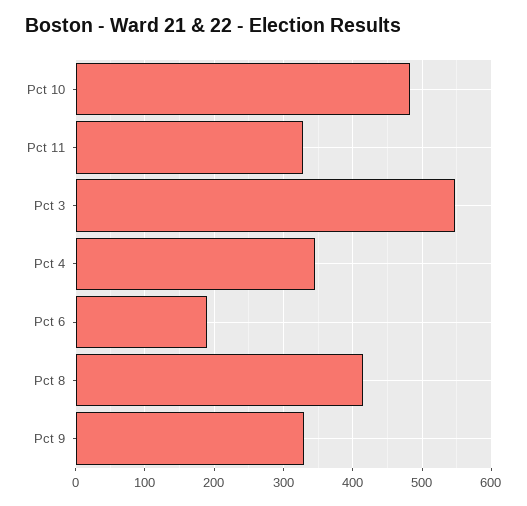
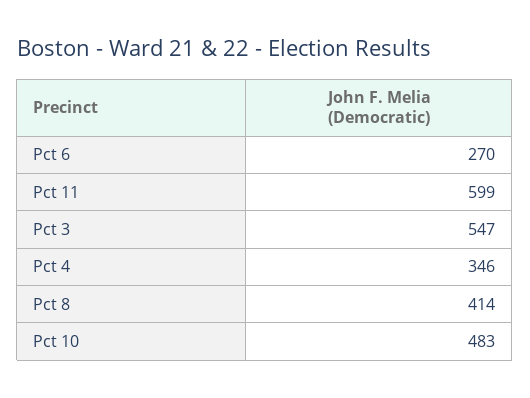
Pct 11: 330 -> 599
Pct 6: 190 -> 270
Pct 9: 330 -> none

